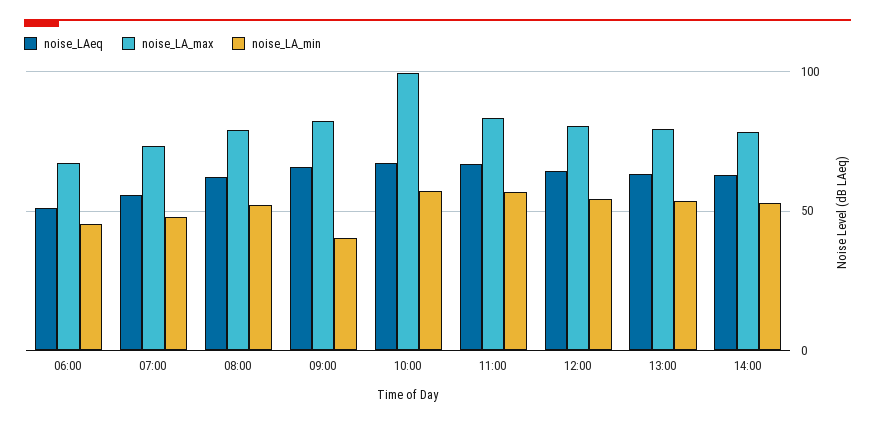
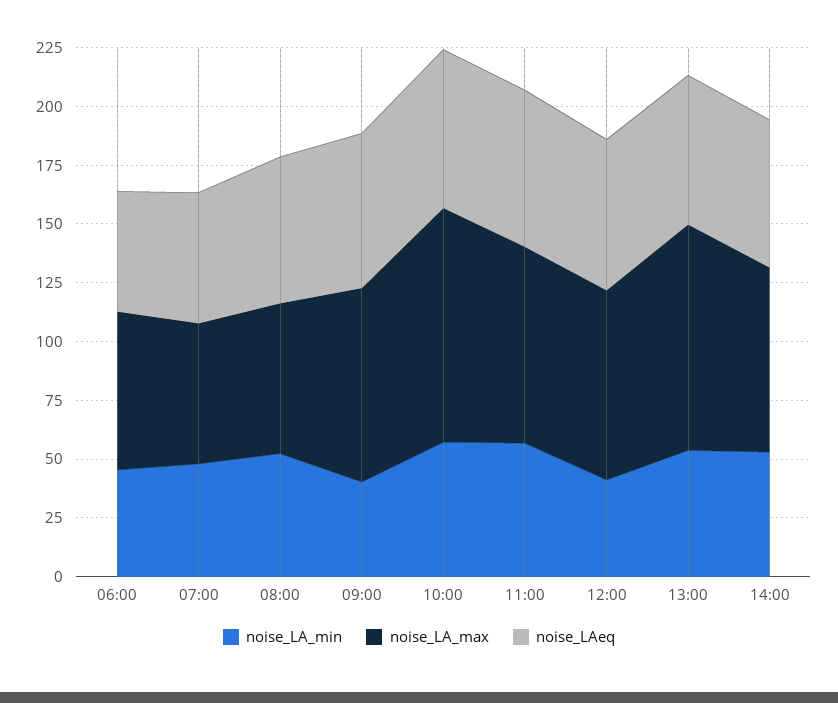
noise_LA_max, 07:00: 75 -> 60
noise_LA_max, 08:00: 80 -> 65
noise_LA_min, 12:00: 55 -> 40
noise_LA_max, 13:00: 80 -> 95

